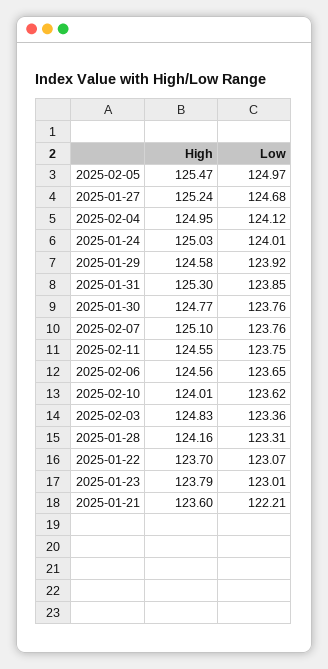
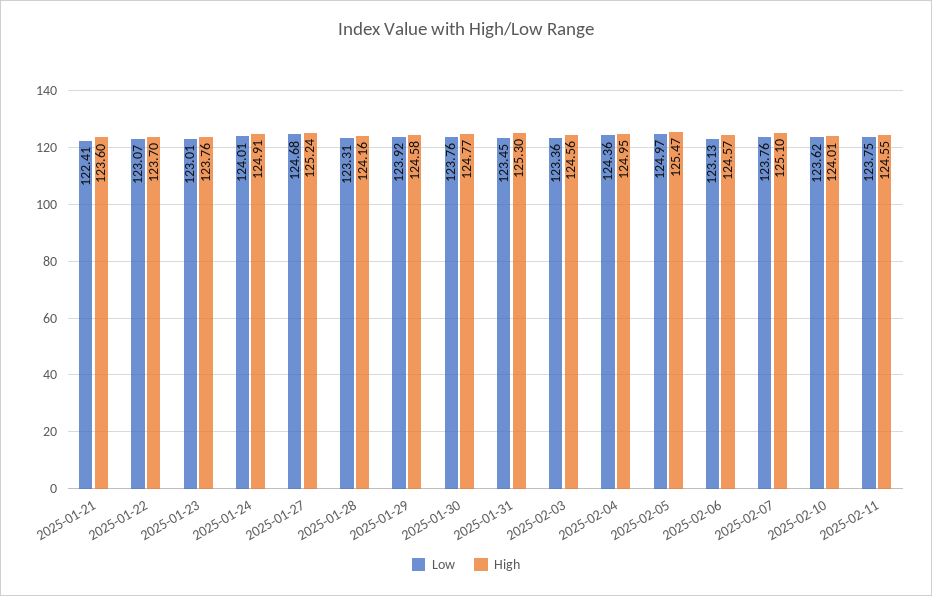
Low, 2025-02-04: 124.12 -> 124.36
High, 2025-01-24: 125.03 -> 124.91
Low, 2025-01-31: 123.85 -> 123.45
High, 2025-02-06: 124.56 -> 124.57
Low, 2025-02-06: 123.65 -> 123.13
High, 2025-02-03: 124.83 -> 124.56
High, 2025-01-23: 123.79 -> 123.76
Low, 2025-01-21: 122.21 -> 122.41

